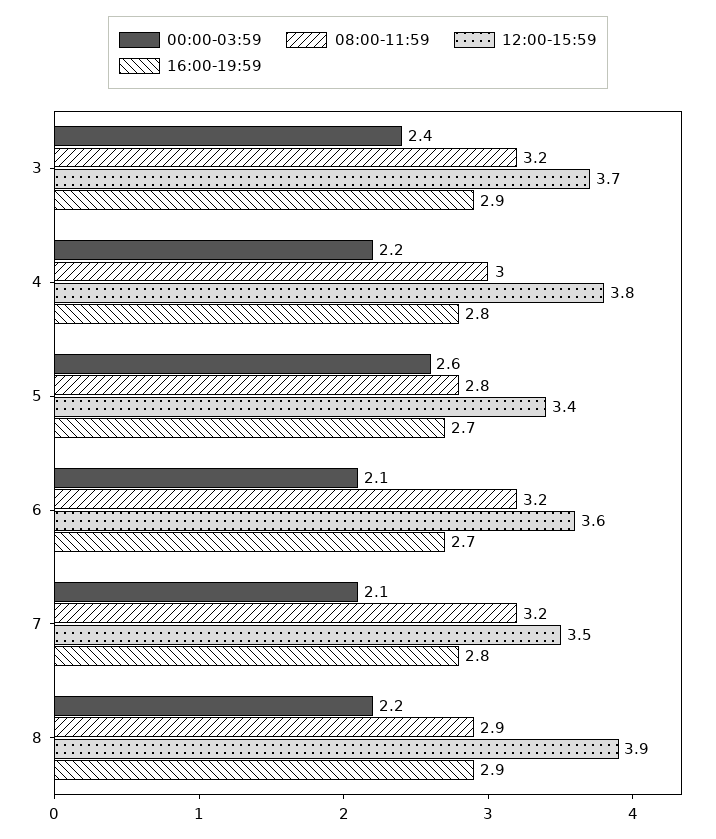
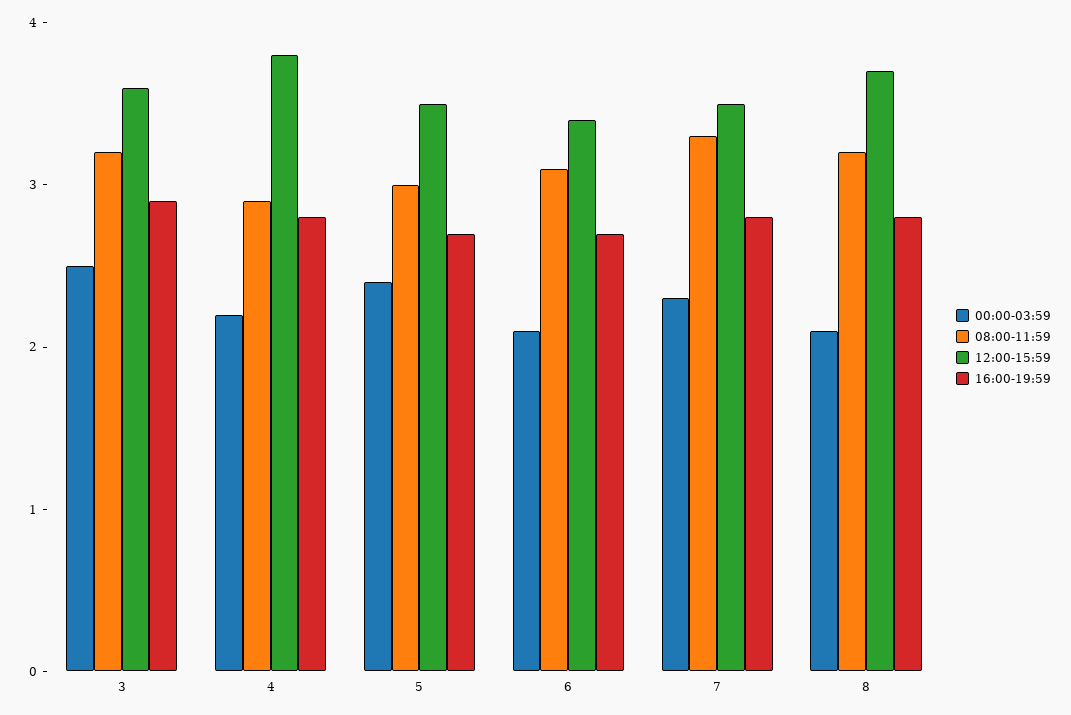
00:00-03:59, 3: 2.4 -> 2.5
12:00-15:59, 3: 3.7 -> 3.6
08:00-11:59, 4: 3 -> 2.9
00:00-03:59, 5: 2.6 -> 2.4
08:00-11:59, 5: 2.8 -> 3
12:00-15:59, 5: 3.4 -> 3.5
08:00-11:59, 6: 3.2 -> 3.1
12:00-15:59, 6: 3.6 -> 3.4
00:00-03:59, 7: 2.1 -> 2.3
08:00-11:59, 7: 3.2 -> 3.3
00:00-03:59, 8: 2.2 -> 2.1
08:00-11:59, 8: 2.9 -> 3.2
12:00-15:59, 8: 3.9 -> 3.7
16:00-19:59, 8: 2.9 -> 2.8

